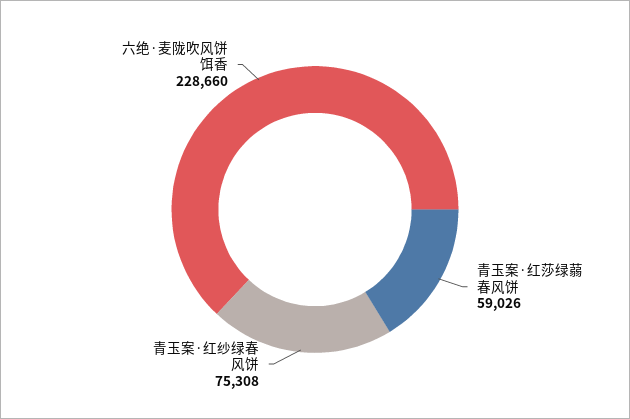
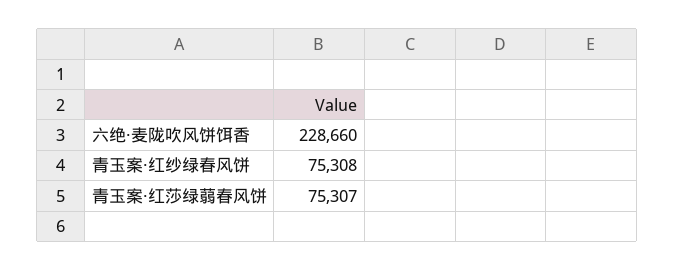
青玉案·红莎绿蒻春风饼: 59026 -> 75307

